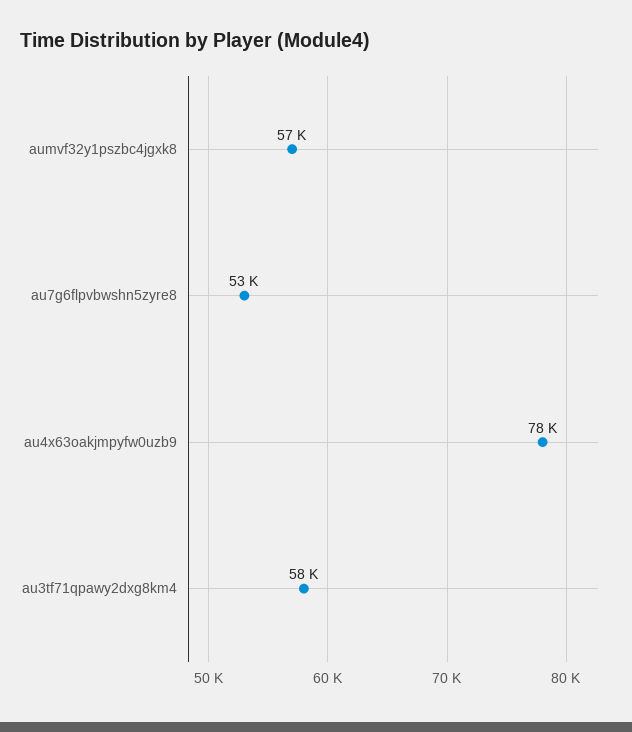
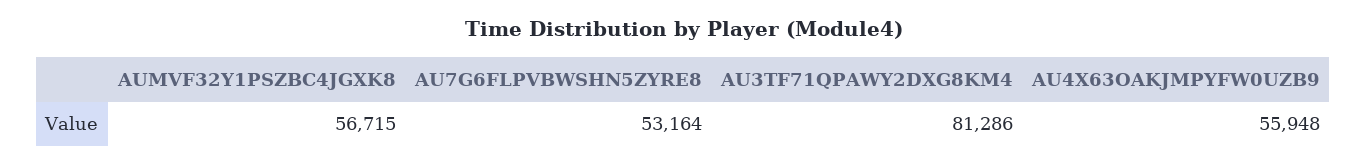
au4x63oakjmpyfw0uzb9: 78000 -> 55948
au3tf71qpawy2dxg8km4: 58000 -> 81286

